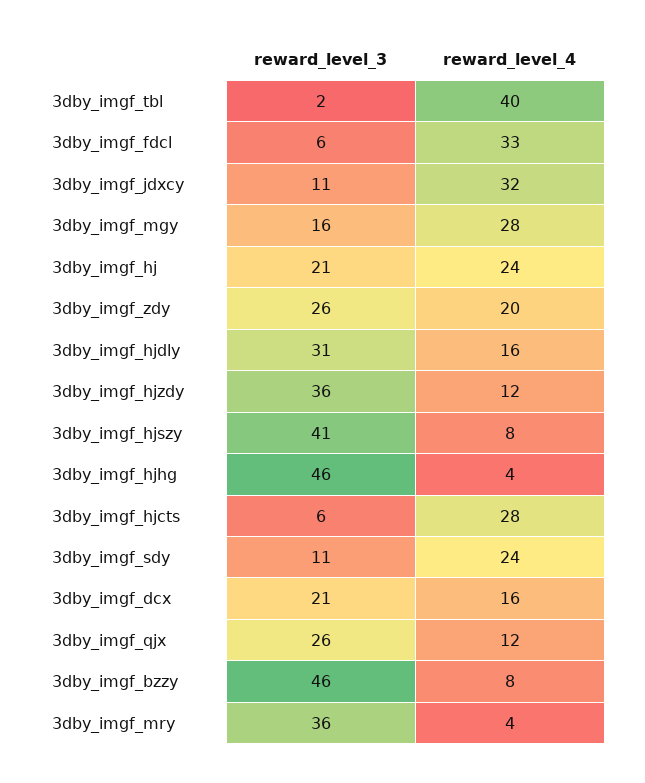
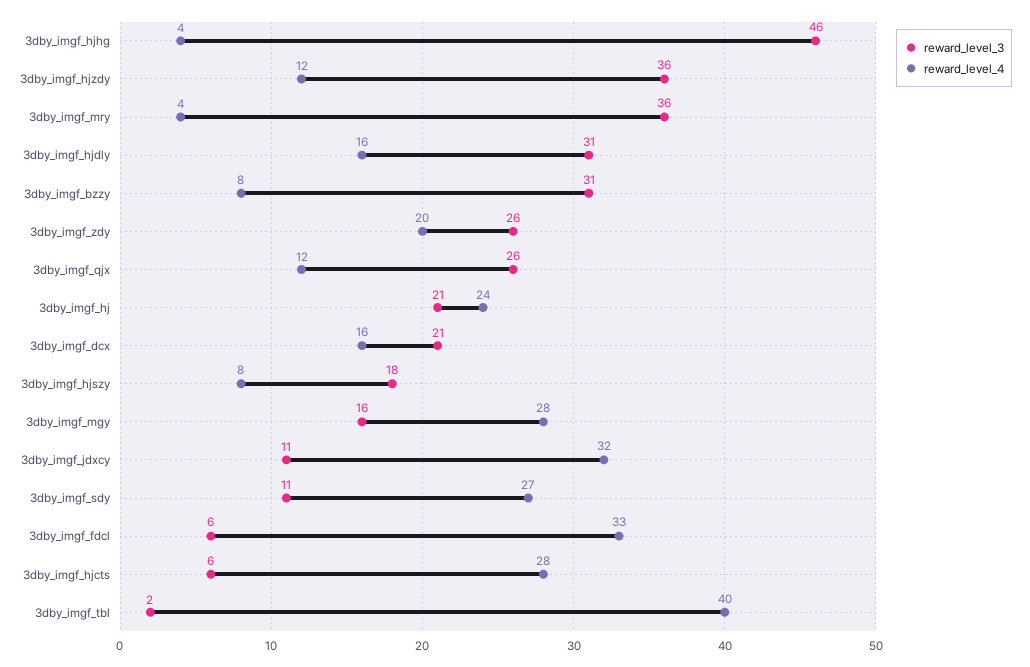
reward_level_3, 3dby_imgf_hjszy: 41 -> 18
reward_level_4, 3dby_imgf_sdy: 24 -> 27
reward_level_3, 3dby_imgf_bzzy: 46 -> 31

